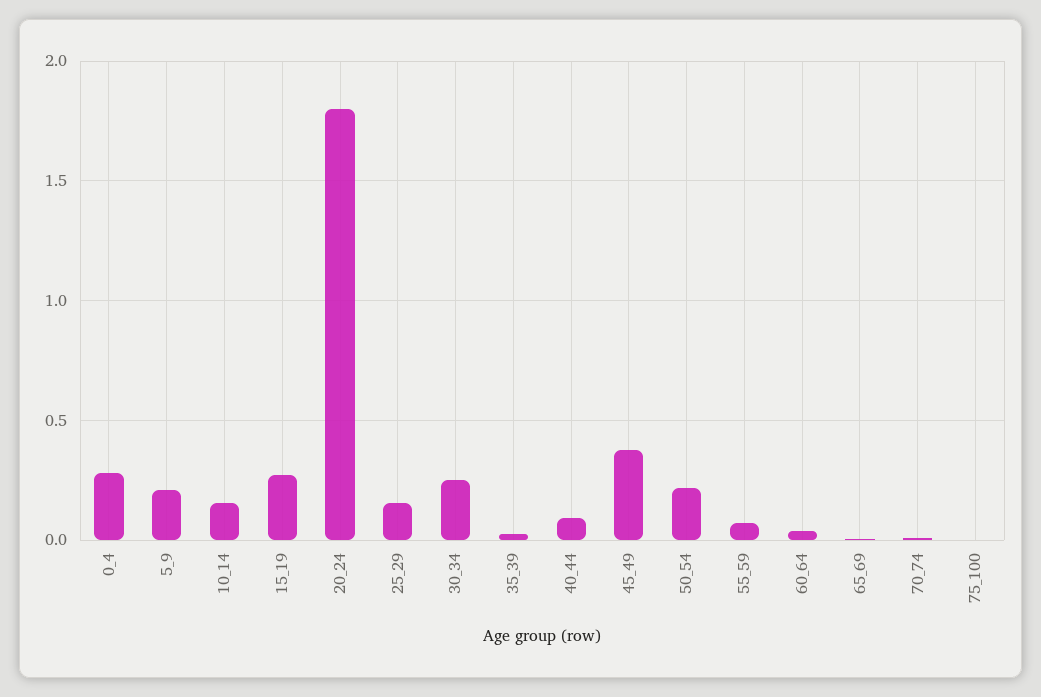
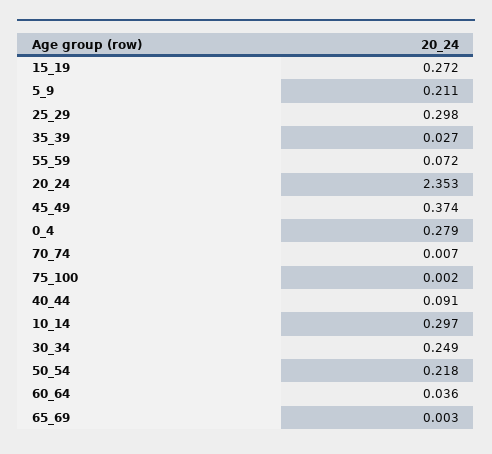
10_14: 0.15 -> 0.297
20_24: 1.8 -> 2.353
25_29: 0.15 -> 0.298

